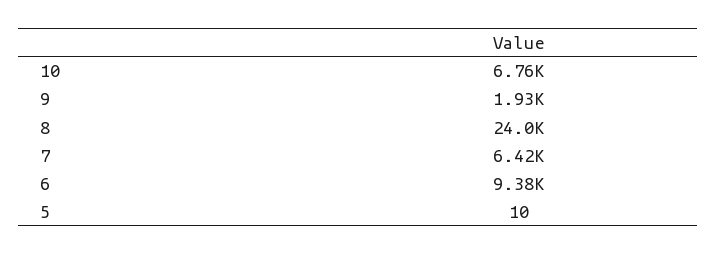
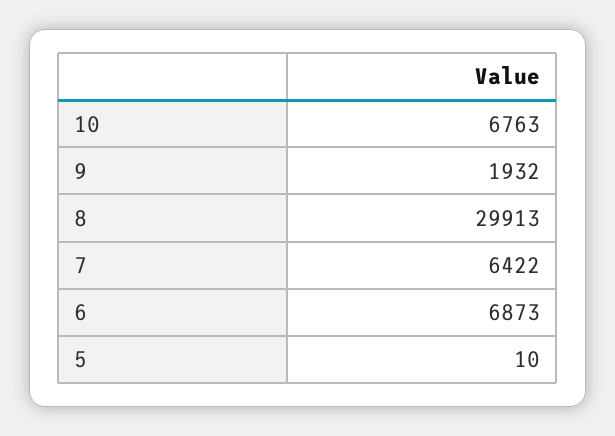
8: 24000 -> 29913
6: 9380 -> 6873

